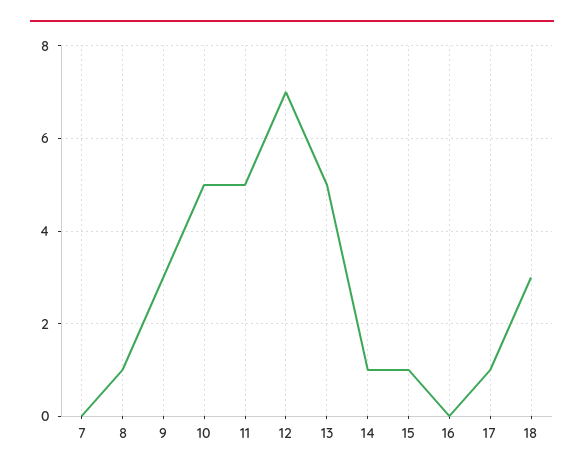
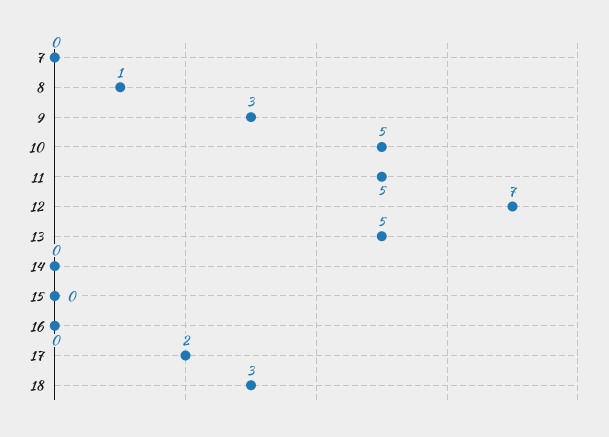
14: 1 -> 0
15: 1 -> 0
17: 1 -> 2

